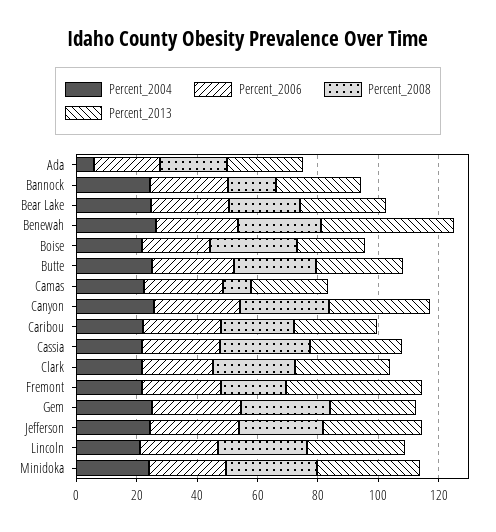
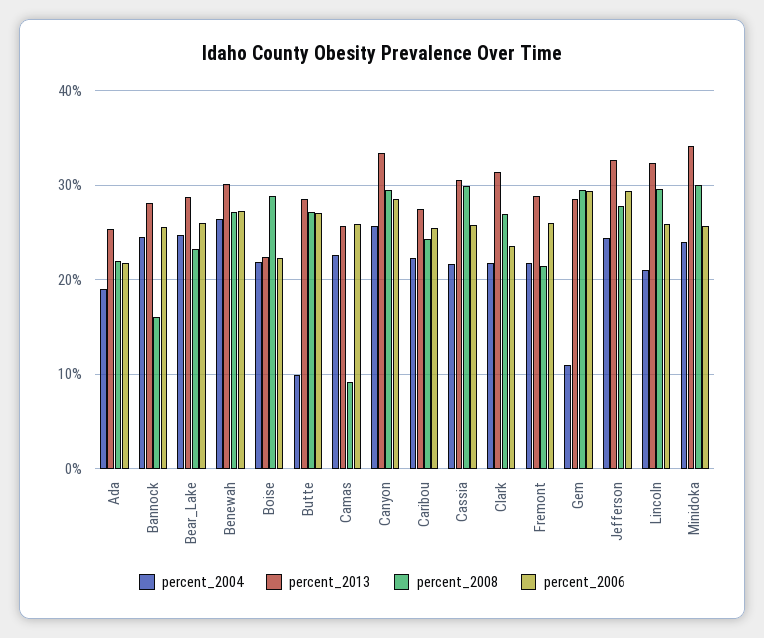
Percent_2004, Ada: 5 -> 19
Percent_2013, Benewah: 45 -> 30
Percent_2004, Butte: 25 -> 10
Percent_2013, Fremont: 45 -> 29
Percent_2004, Gem: 25 -> 11

